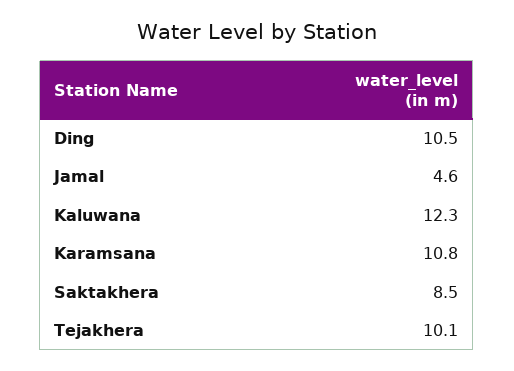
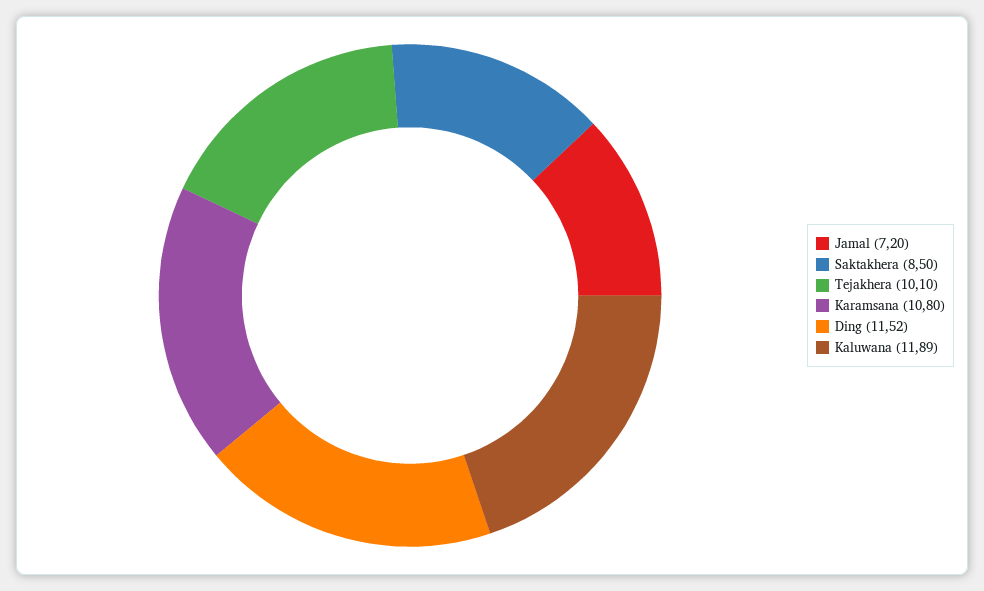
Ding: 10.5 -> 11.52
Jamal: 4.6 -> 7.2
Kaluwana: 12.3 -> 11.89

